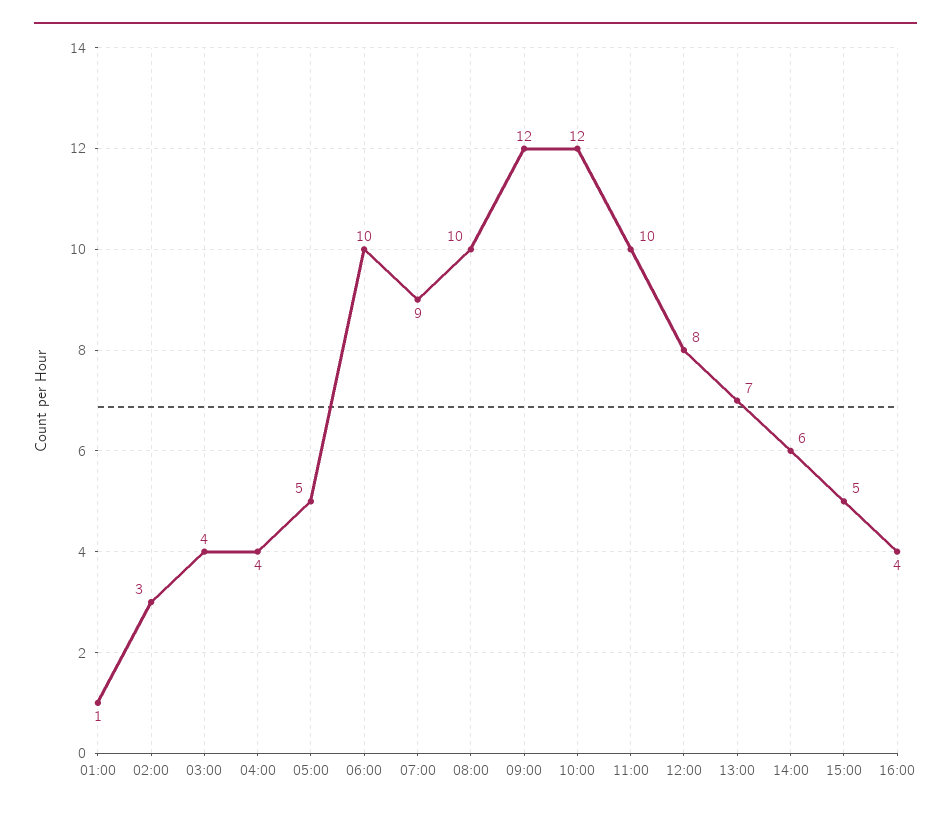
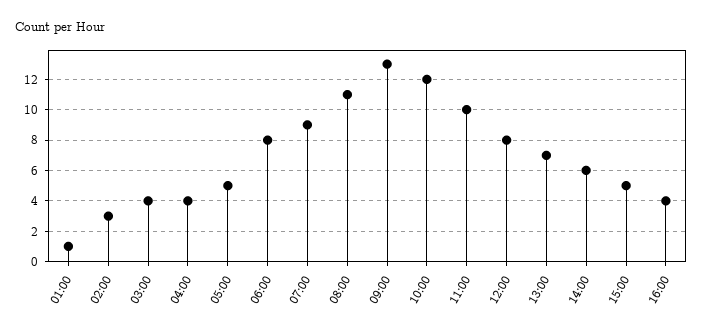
06:00: 10 -> 8
08:00: 10 -> 11
09:00: 12 -> 13

